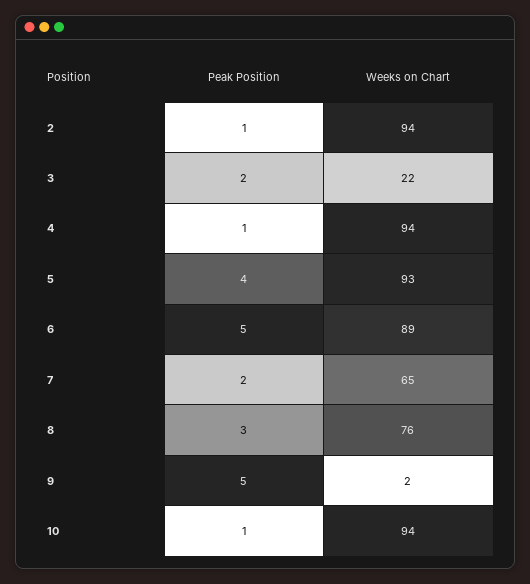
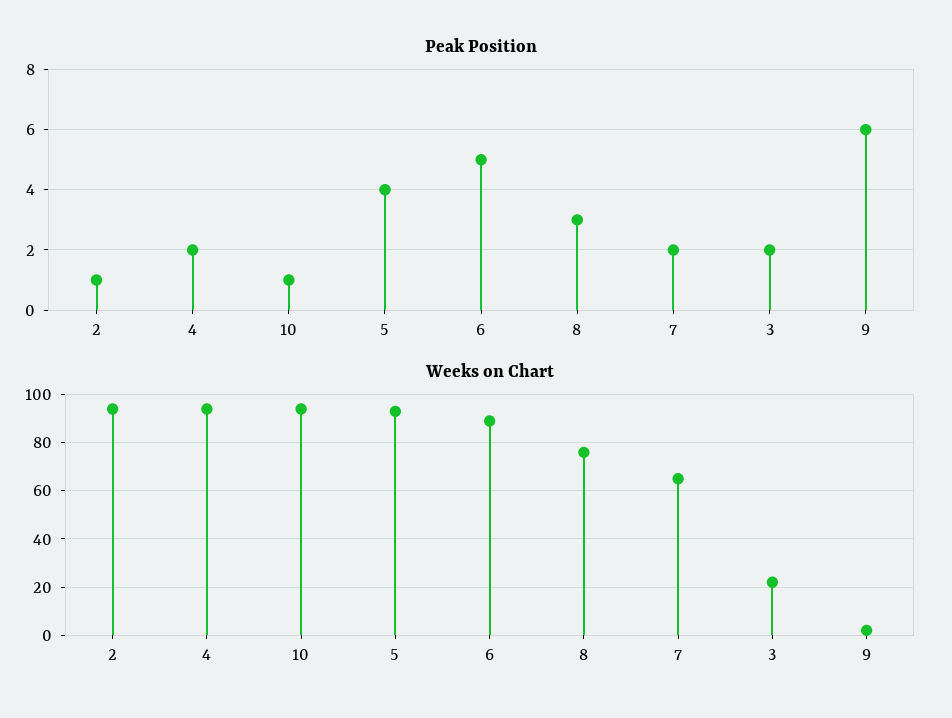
Peak Position, 4: 1 -> 2
Peak Position, 9: 5 -> 6

